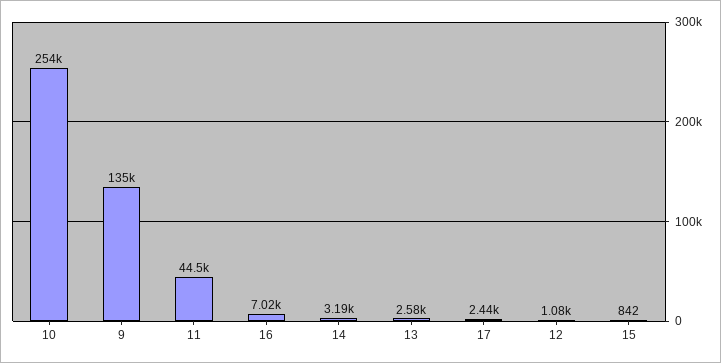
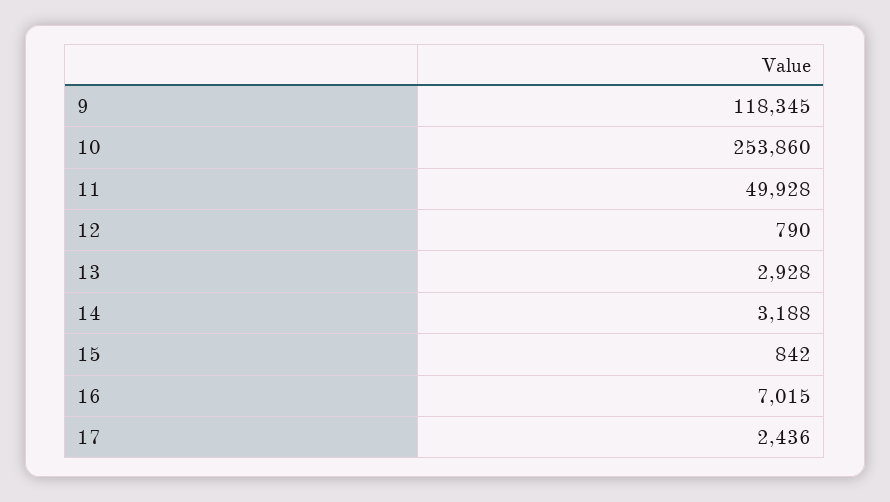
9: 135000 -> 118345
11: 44500 -> 49928
13: 2580 -> 2928
12: 1080 -> 790

